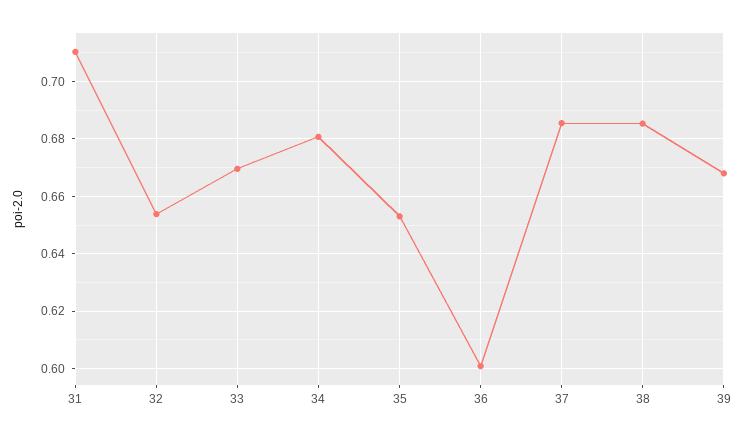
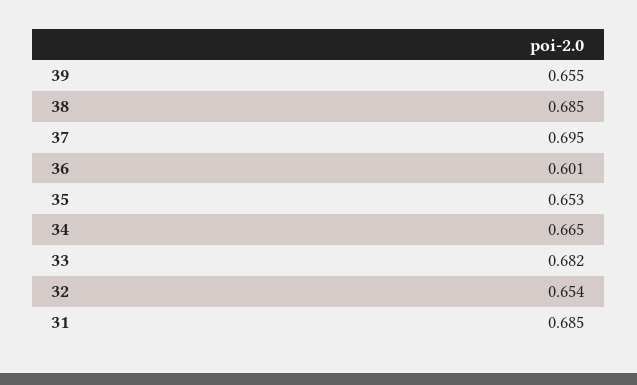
31: 0.71 -> 0.685
33: 0.67 -> 0.682
34: 0.68 -> 0.665
37: 0.685 -> 0.695
39: 0.6675 -> 0.655

